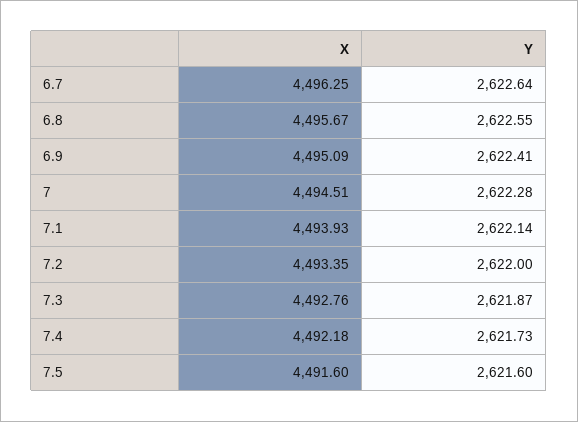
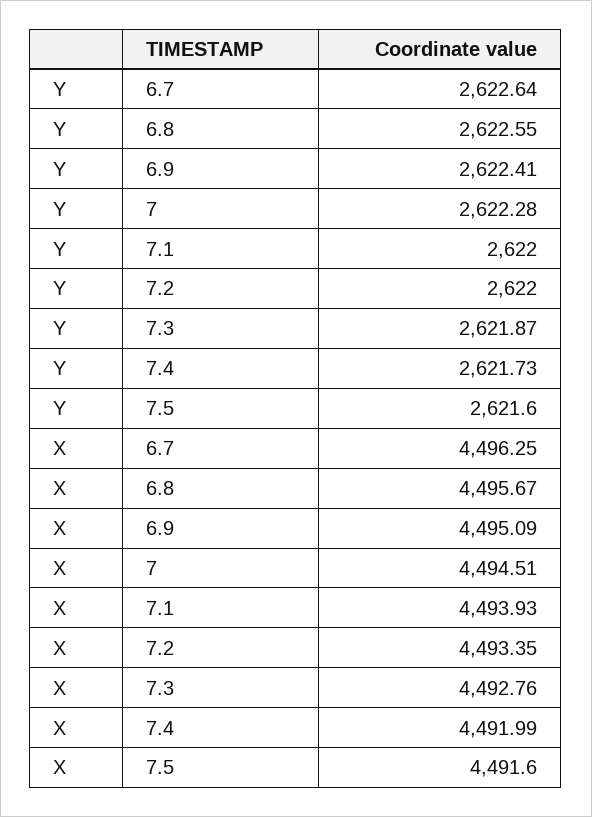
Y, 7.1: 2622.14 -> 2622
X, 7.4: 4492.18 -> 4491.99

